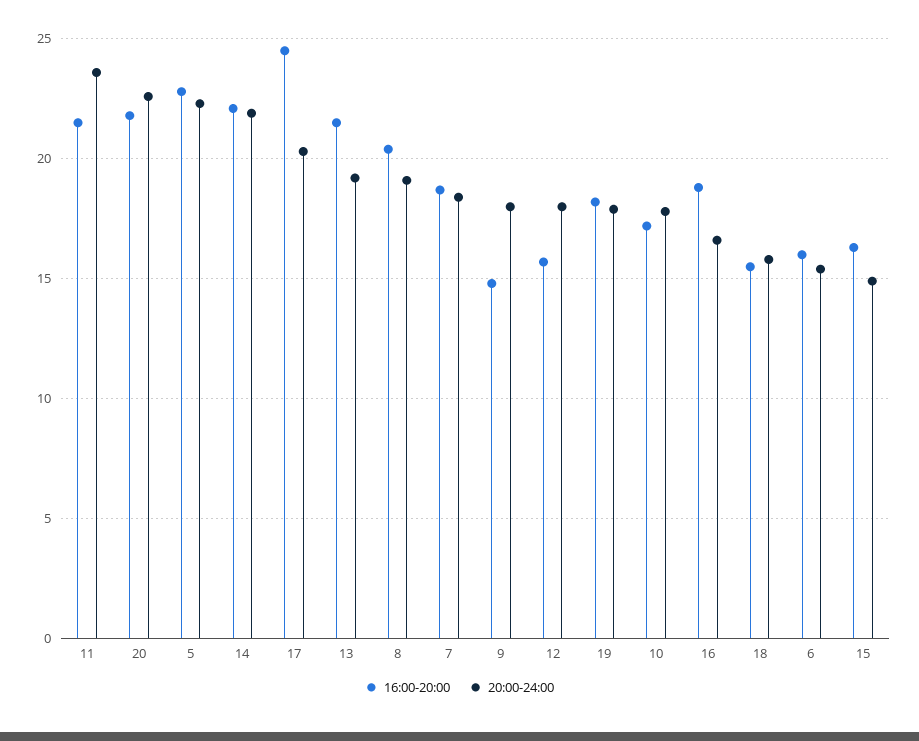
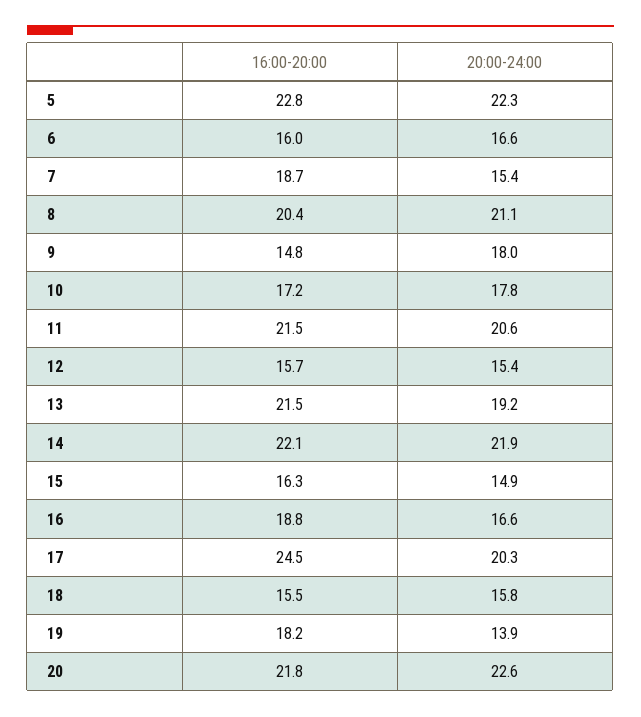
20:00-24:00, 11: 23.5 -> 20.6
20:00-24:00, 8: 19 -> 21.1
20:00-24:00, 7: 18.5 -> 15.4
20:00-24:00, 12: 18 -> 15.4
20:00-24:00, 19: 18 -> 13.9
20:00-24:00, 6: 15.5 -> 16.6

